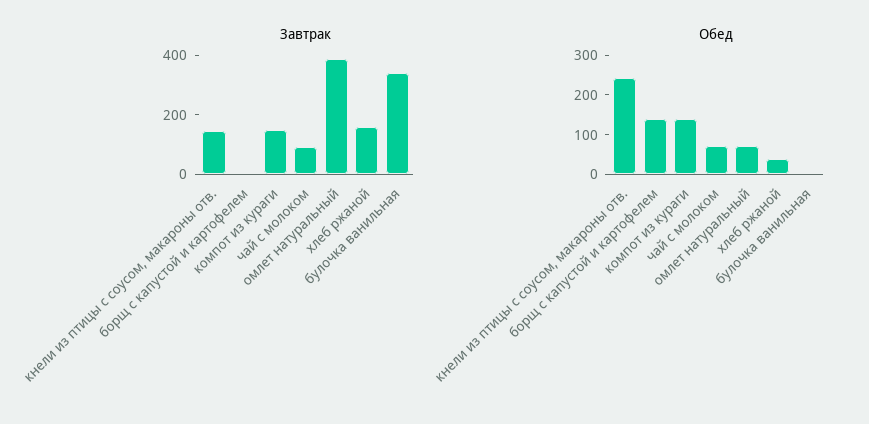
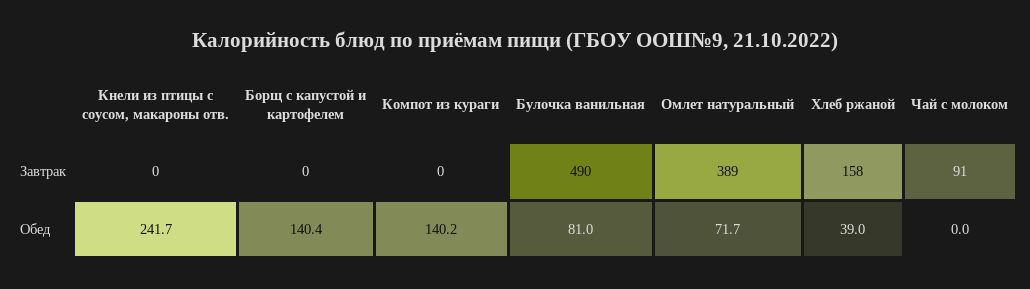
Завтрак, кнели из птицы с соусом, макароны отв.: 150 -> 0
Завтрак, компот из кураги: 150 -> 0
Завтрак, булочка ванильная: 350 -> 490
Обед, чай с молоком: 75 -> 0
Обед, булочка ванильная: 0 -> 81

